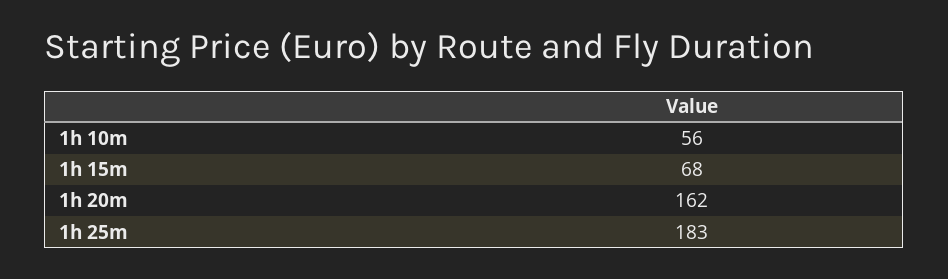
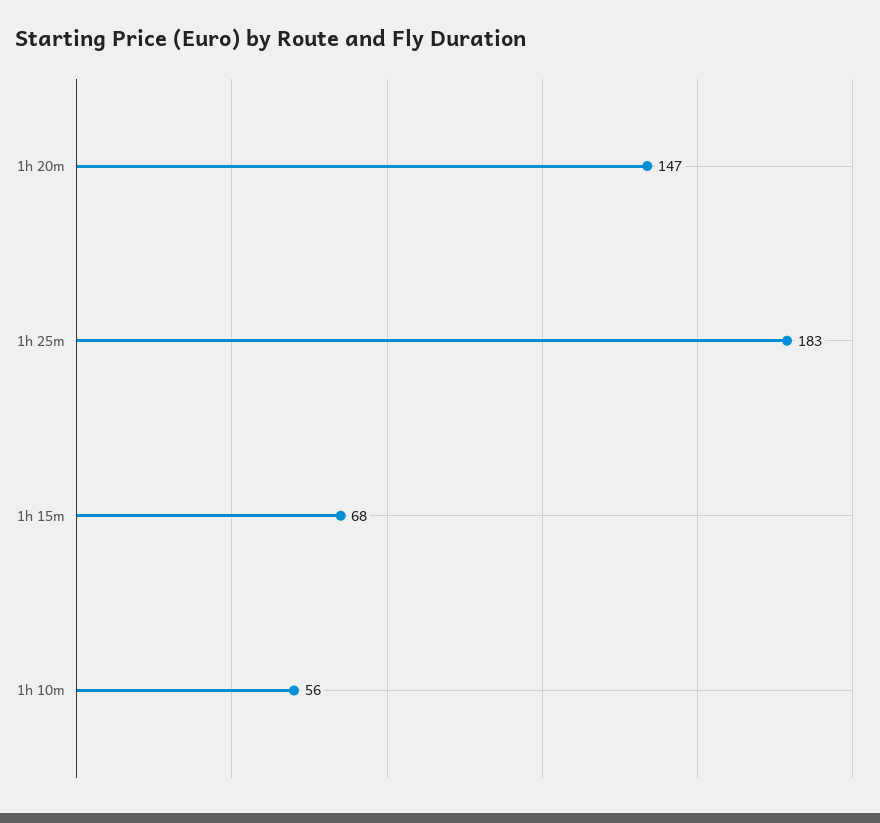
1h 20m: 162 -> 147

